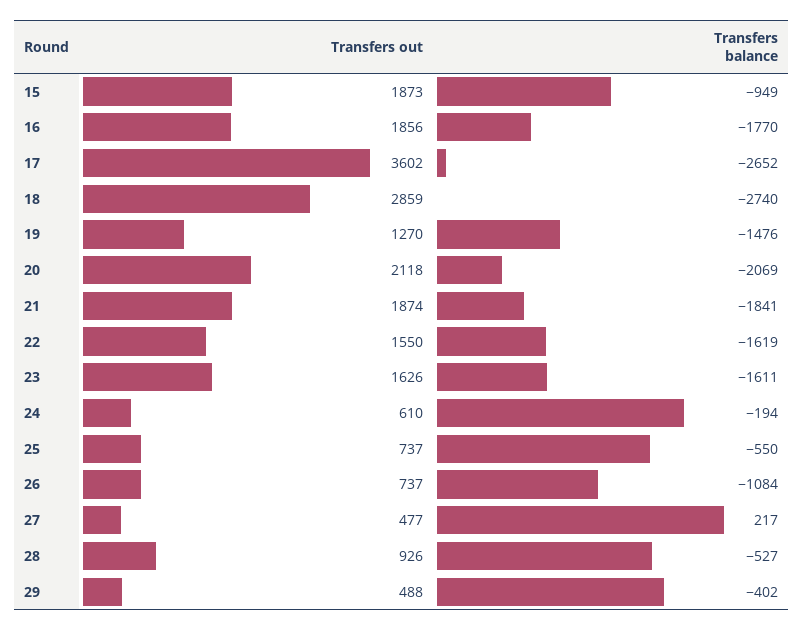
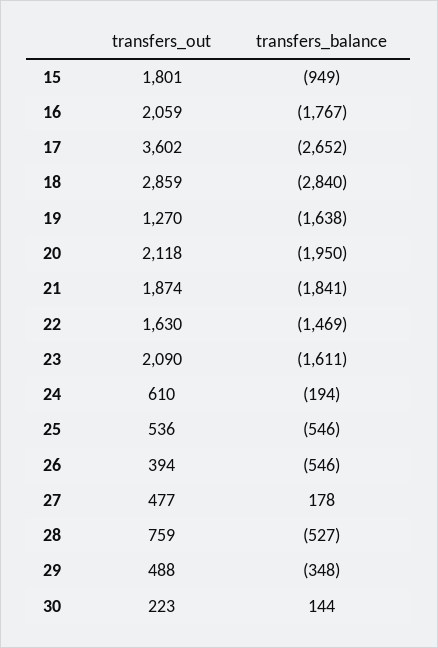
Transfers out, 15: 1873 -> 1801
Transfers out, 16: 1856 -> 2059
Transfers balance, 16: -1770 -> -1767
Transfers balance, 18: -2740 -> -2840
Transfers balance, 19: -1476 -> -1638
Transfers balance, 20: -2069 -> -1950
Transfers out, 22: 1550 -> 1630
Transfers balance, 22: -1619 -> -1469
Transfers out, 23: 1626 -> 2090
Transfers out, 25: 737 -> 536
Transfers balance, 25: -550 -> -546
Transfers out, 26: 737 -> 394
Transfers balance, 26: -1084 -> -546
Transfers balance, 27: 217 -> 178
Transfers out, 28: 926 -> 759
Transfers balance, 29: -402 -> -348
Transfers out, 30: none -> 223
Transfers balance, 30: none -> 144

